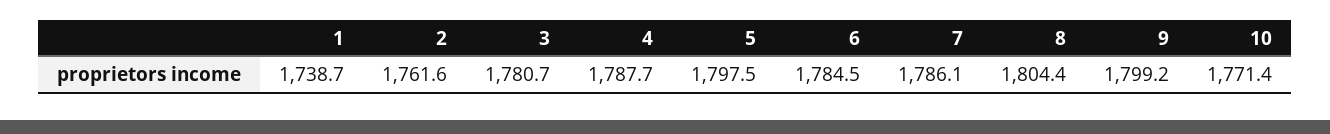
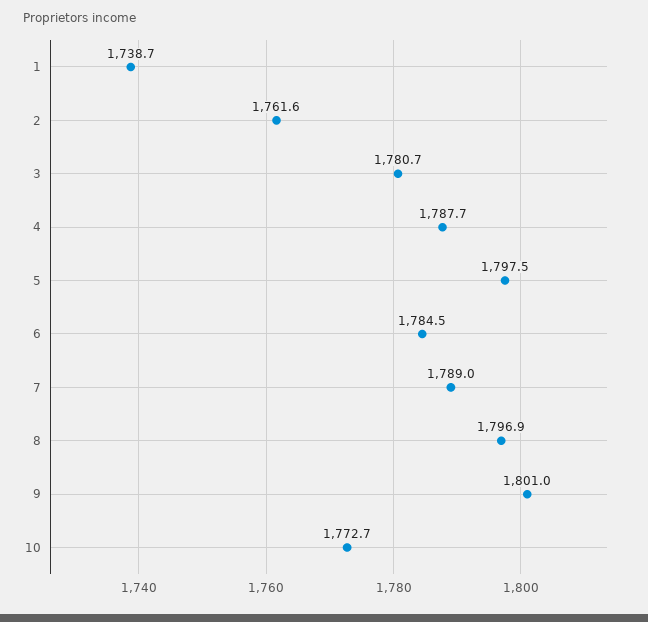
7: 1786.1 -> 1789
8: 1804.4 -> 1796.9
9: 1799.2 -> 1801
10: 1771.4 -> 1772.7

